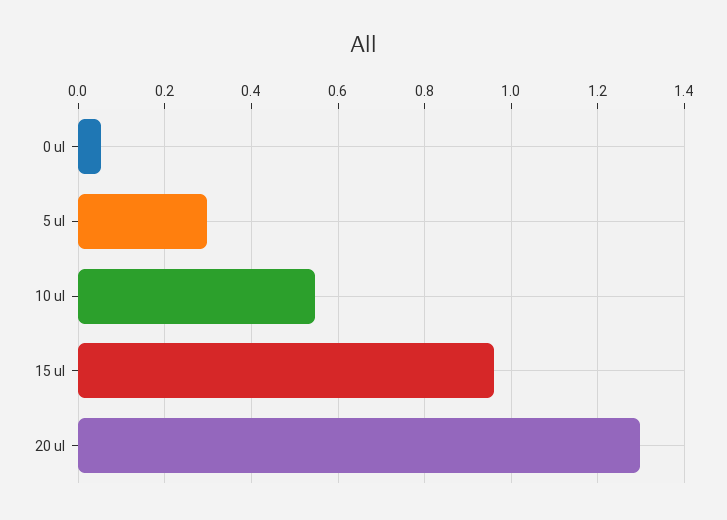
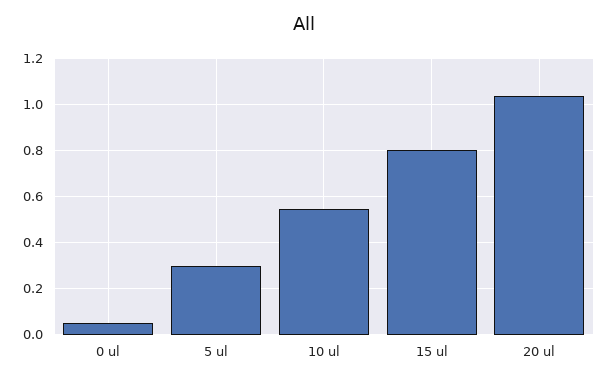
15 ul: 0.96 -> 0.8
20 ul: 1.3 -> 1.05

